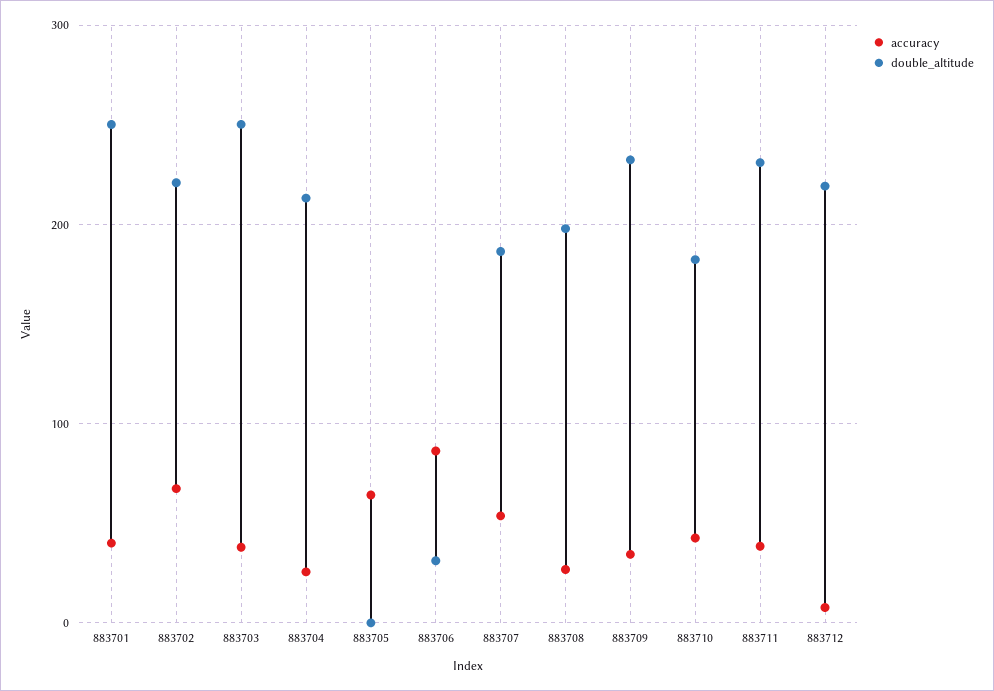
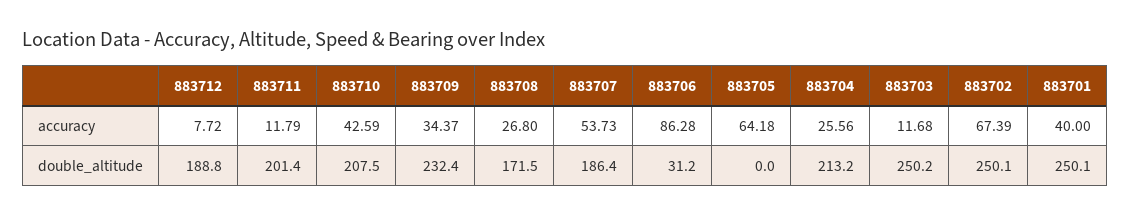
double_altitude, 883702: 220 -> 250.1
accuracy, 883703: 40 -> 11.68
double_altitude, 883708: 200 -> 171.5
double_altitude, 883710: 180 -> 207.5
accuracy, 883711: 40 -> 11.79
double_altitude, 883711: 230 -> 201.4
double_altitude, 883712: 220 -> 188.8

